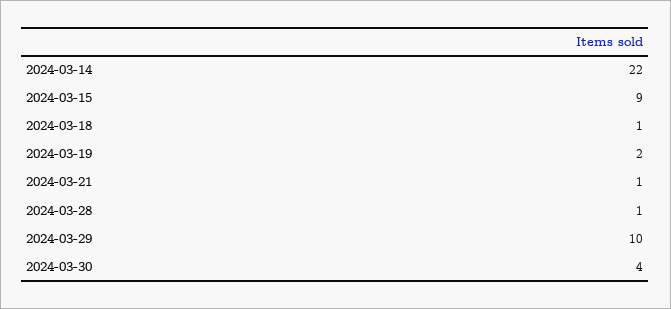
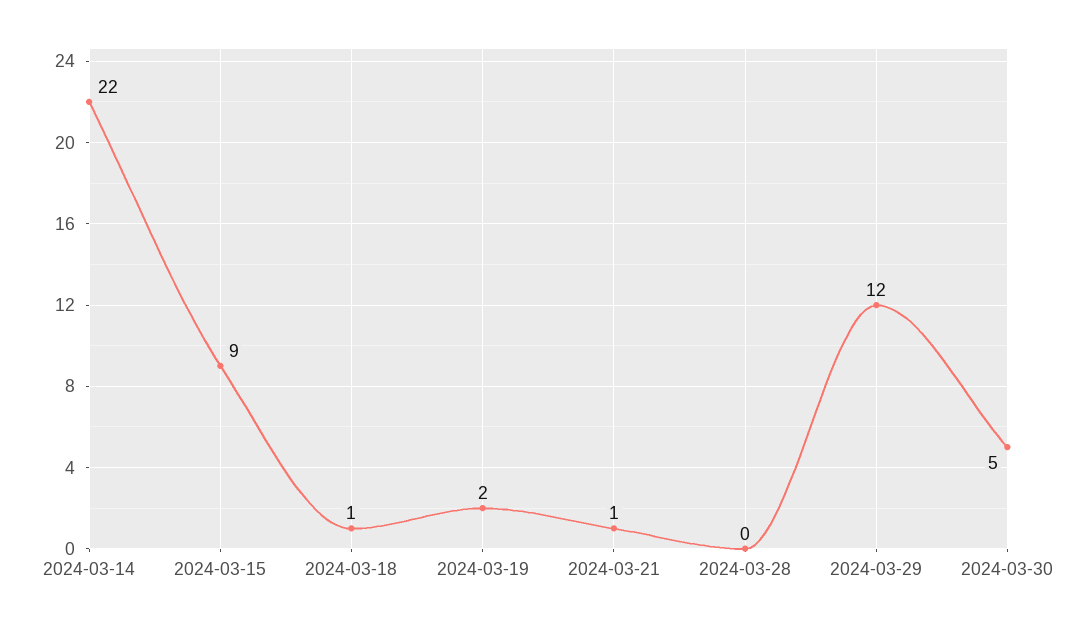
2024-03-28: 1 -> 0
2024-03-29: 10 -> 12
2024-03-30: 4 -> 5

